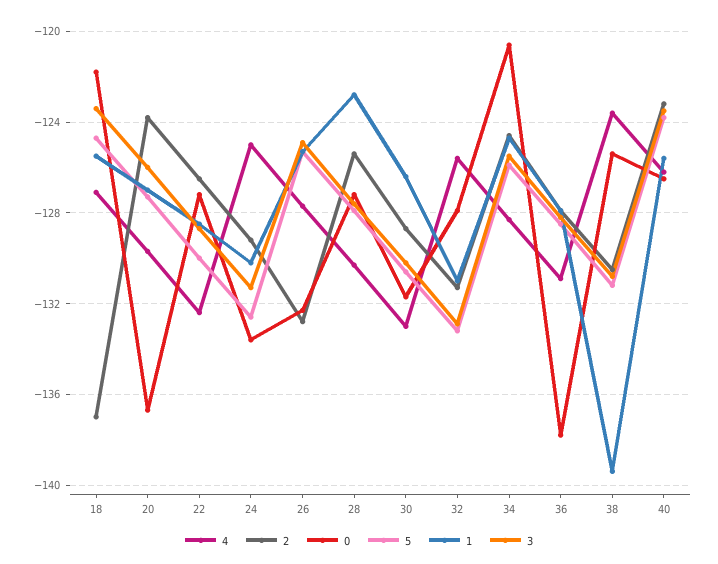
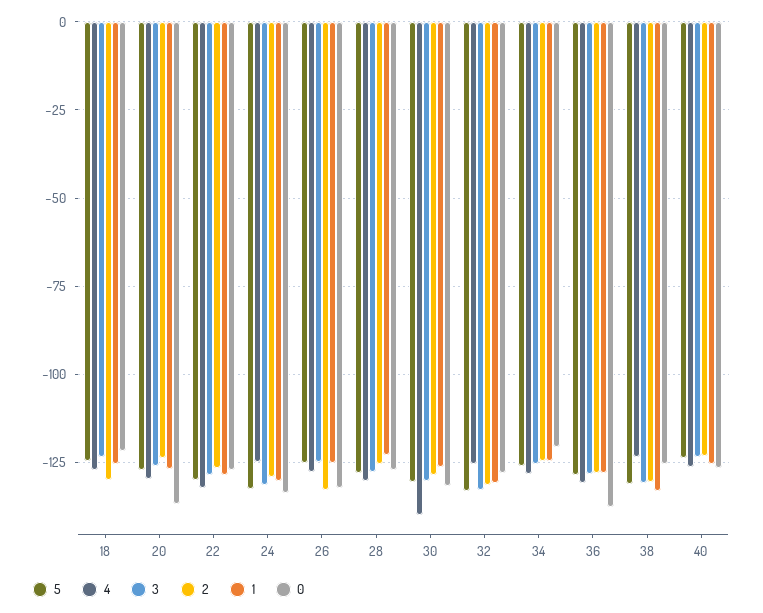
2, 18: -137 -> -130
4, 30: -133 -> -140
1, 38: -139.5 -> -132.5

